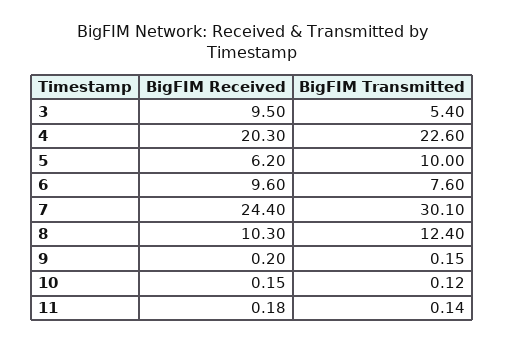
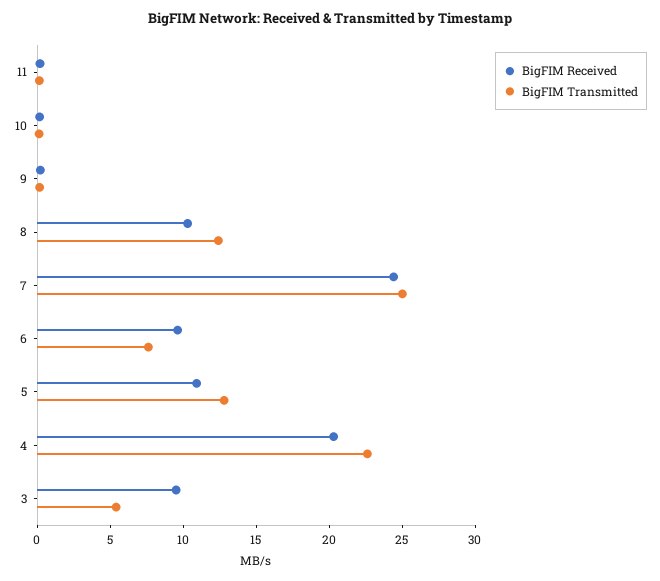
BigFIM Received, 5: 6.2 -> 11
BigFIM Transmitted, 5: 10 -> 13
BigFIM Transmitted, 7: 30.1 -> 25

